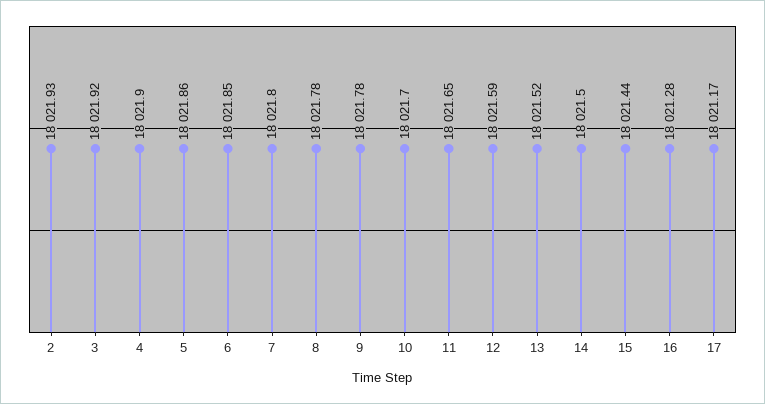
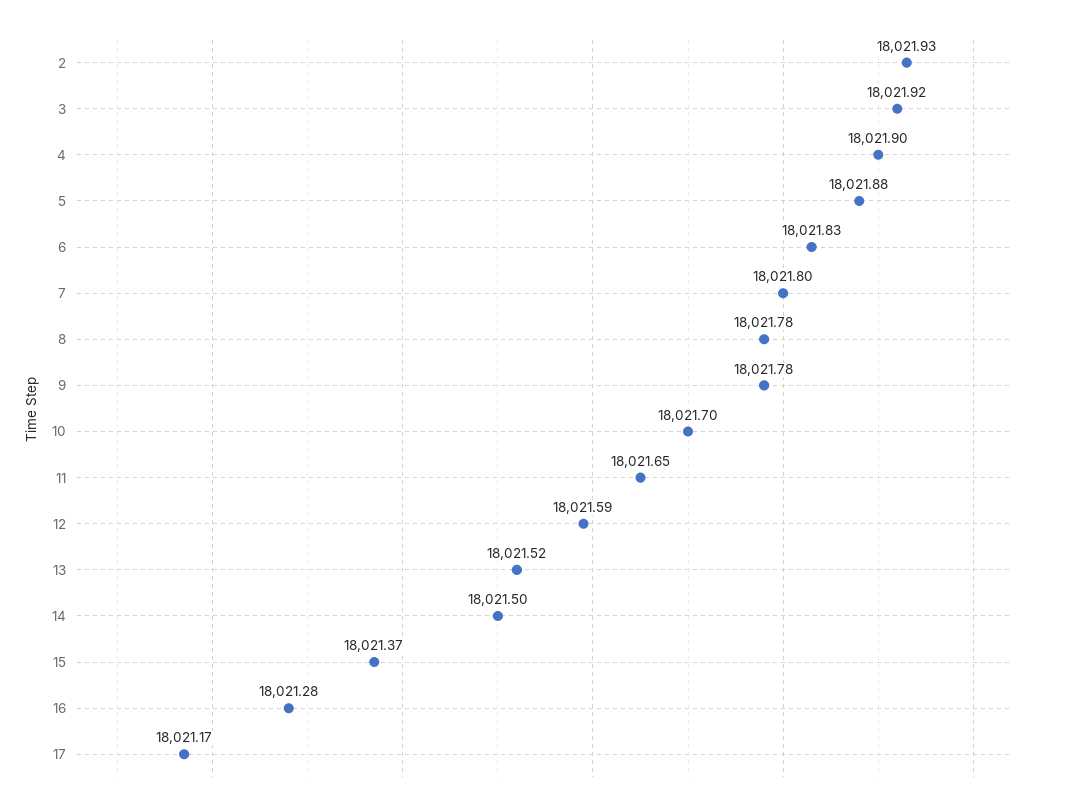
5: 18021.86 -> 18021.88
6: 18021.85 -> 18021.83
15: 18021.44 -> 18021.37

